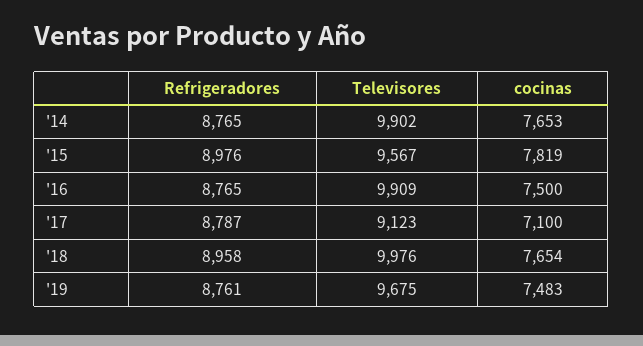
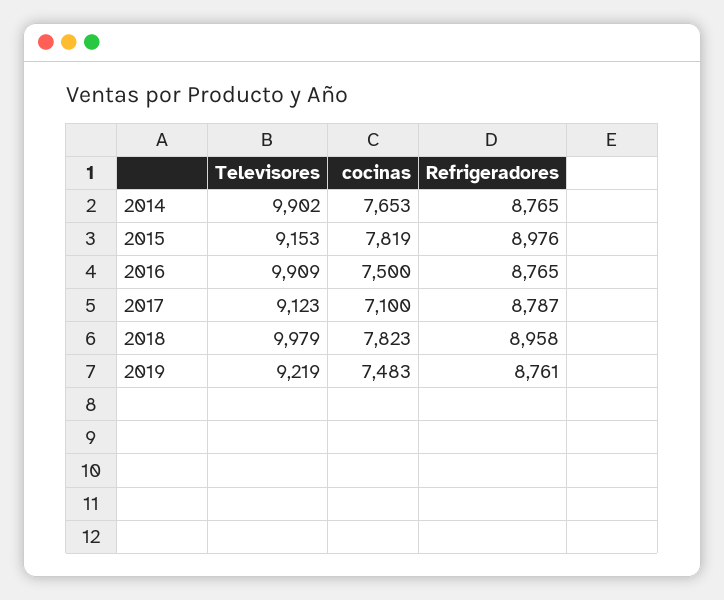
Televisores, '15: 9567 -> 9153
Televisores, '18: 9976 -> 9979
cocinas, '18: 7654 -> 7823
Televisores, '19: 9675 -> 9219

